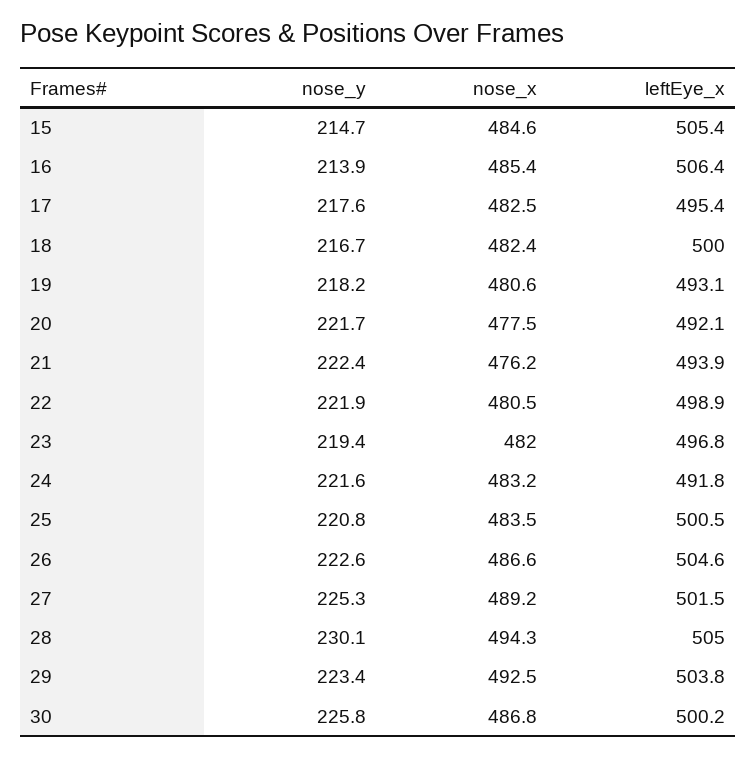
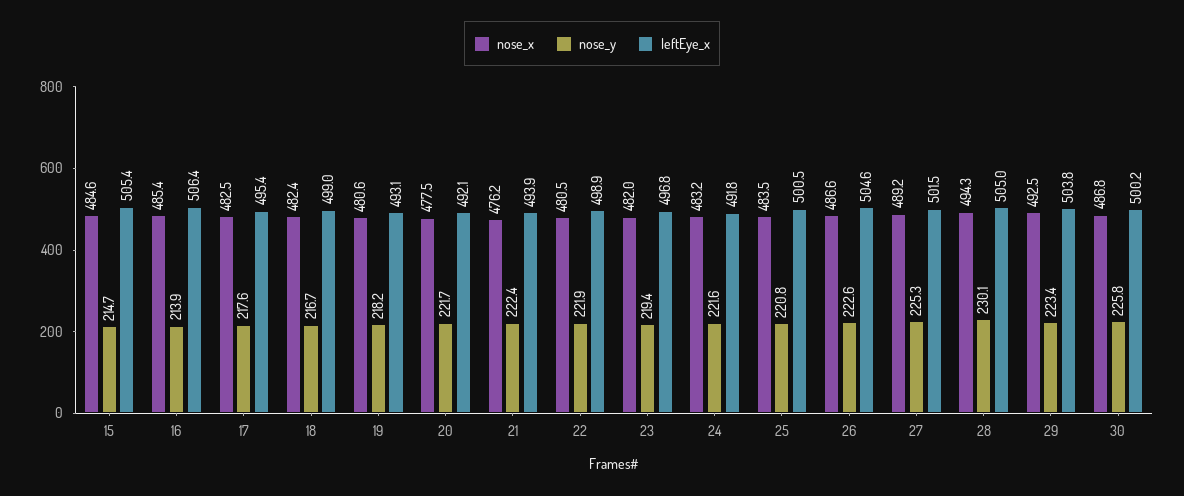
leftEye_x, 18: 500 -> 499

